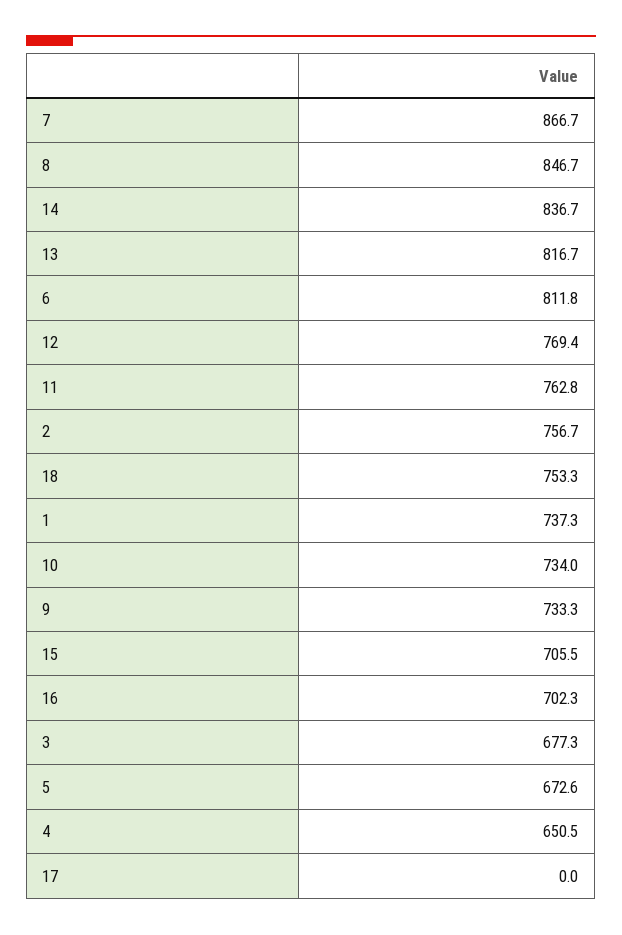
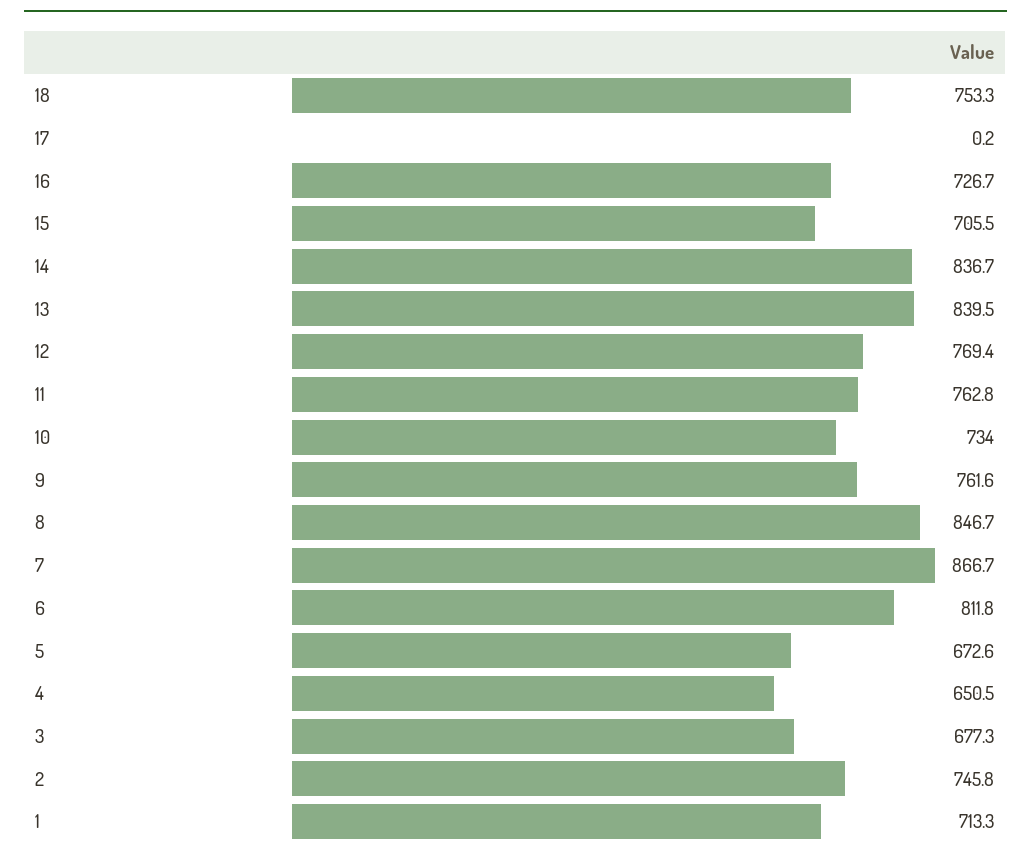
13: 816.7 -> 839.5
2: 756.7 -> 745.8
1: 737.3 -> 713.3
9: 733.3 -> 761.6
16: 702.3 -> 726.7
17: 0 -> 0.2

